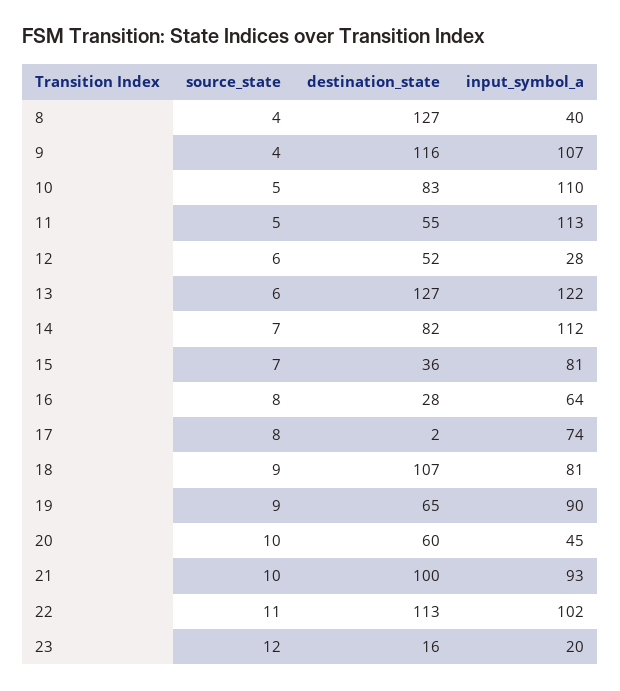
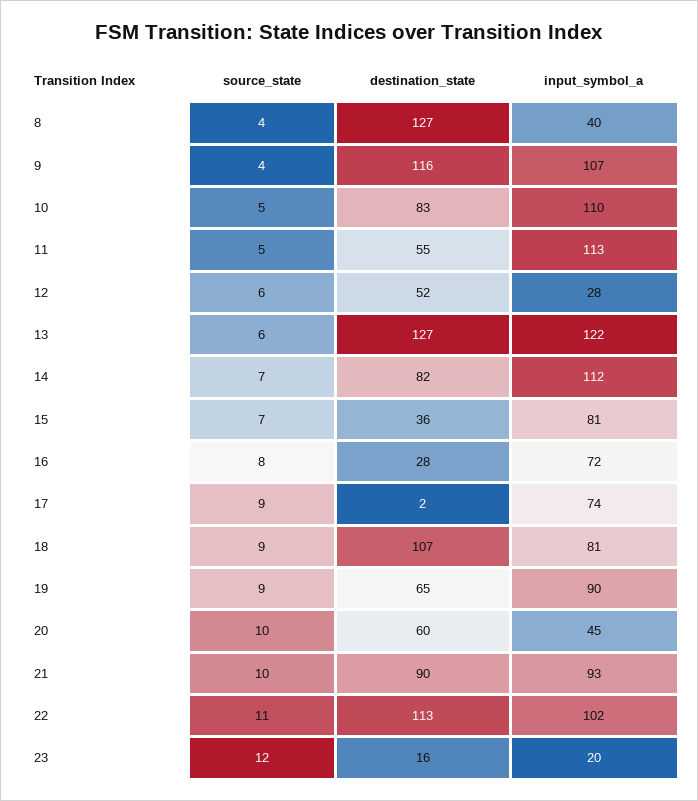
input_symbol_a, 16: 64 -> 72
source_state, 17: 8 -> 9
destination_state, 21: 100 -> 90

